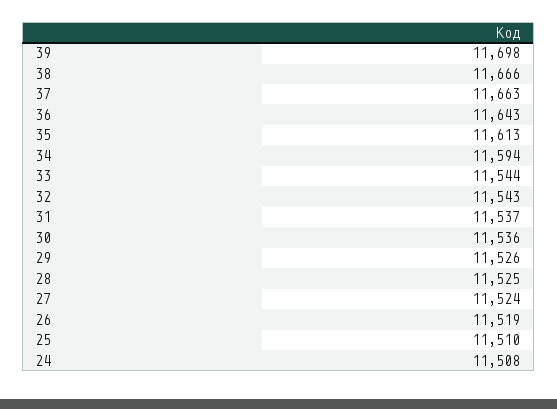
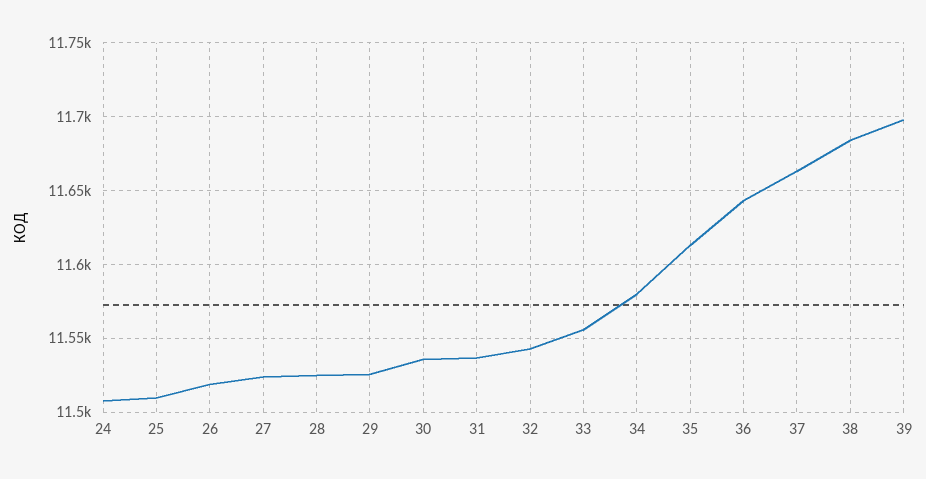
38: 11666 -> 11685
34: 11594 -> 11580
33: 11544 -> 11555

